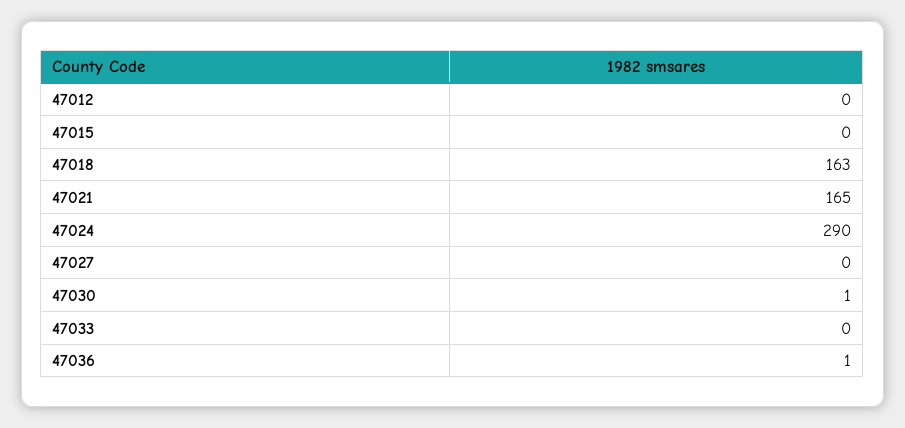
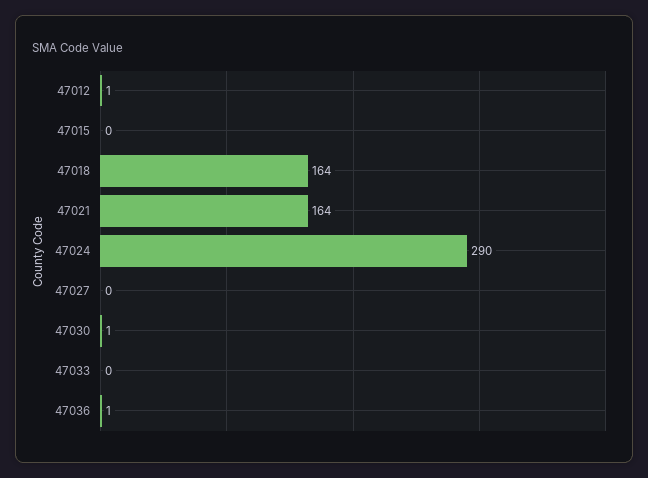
47012: 0 -> 1
47018: 163 -> 164
47021: 165 -> 164

